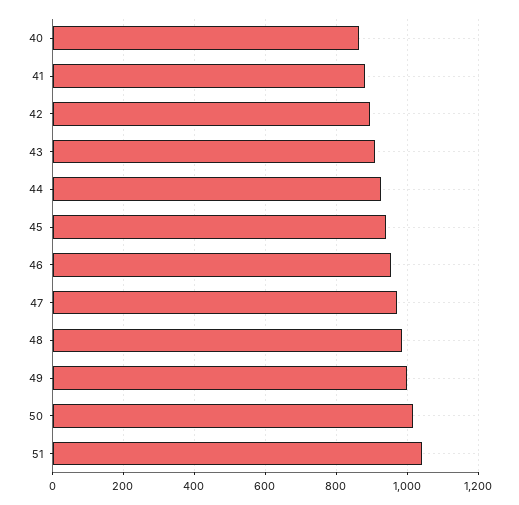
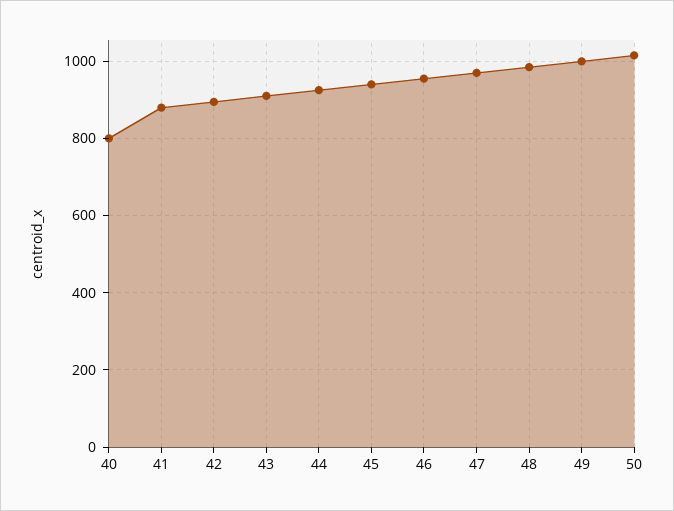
40: 860 -> 800
51: 1040 -> none

